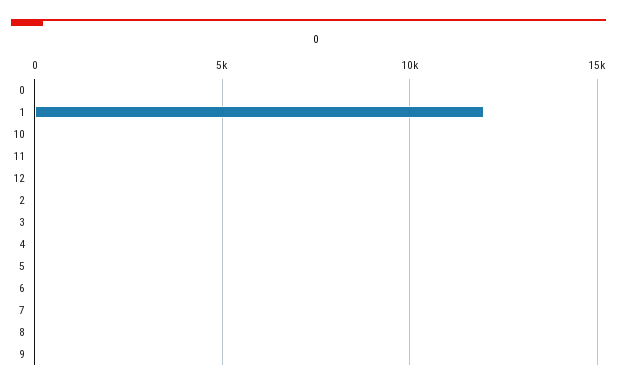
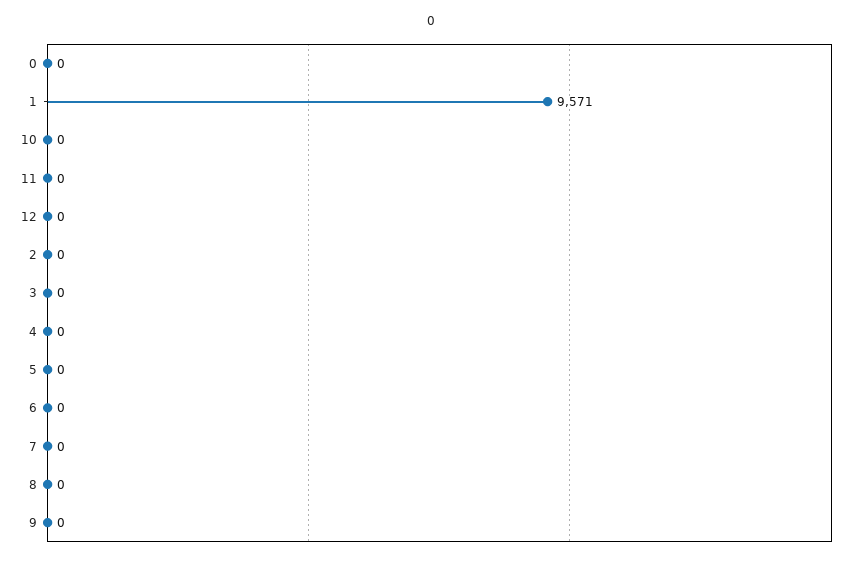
1: 12000 -> 9571

